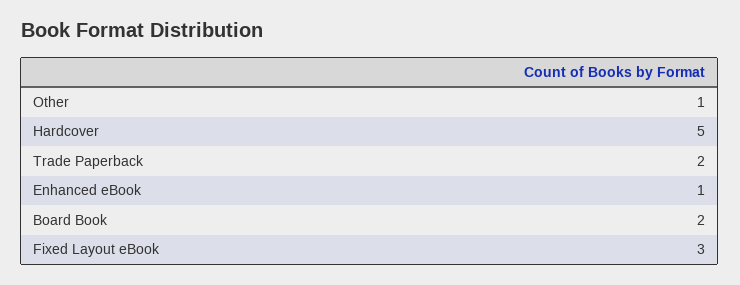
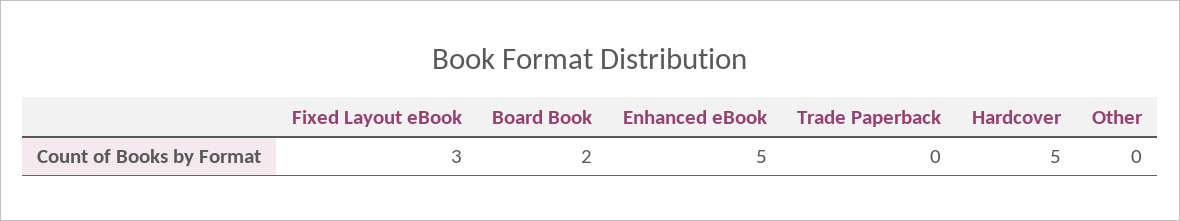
Other: 1 -> 0
Trade Paperback: 2 -> 0
Enhanced eBook: 1 -> 5

